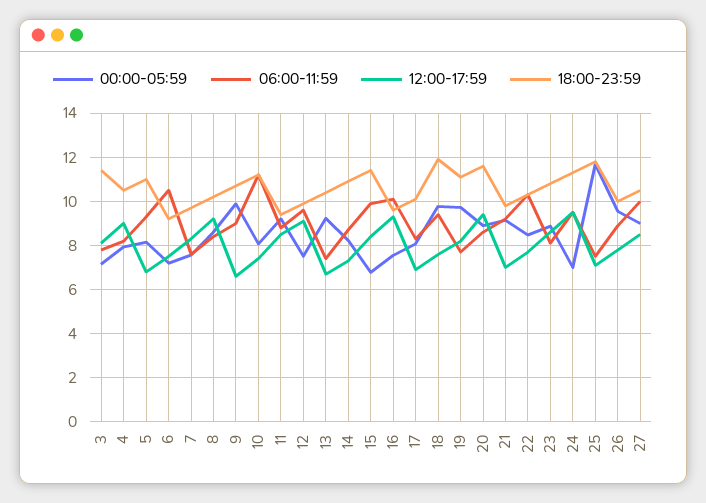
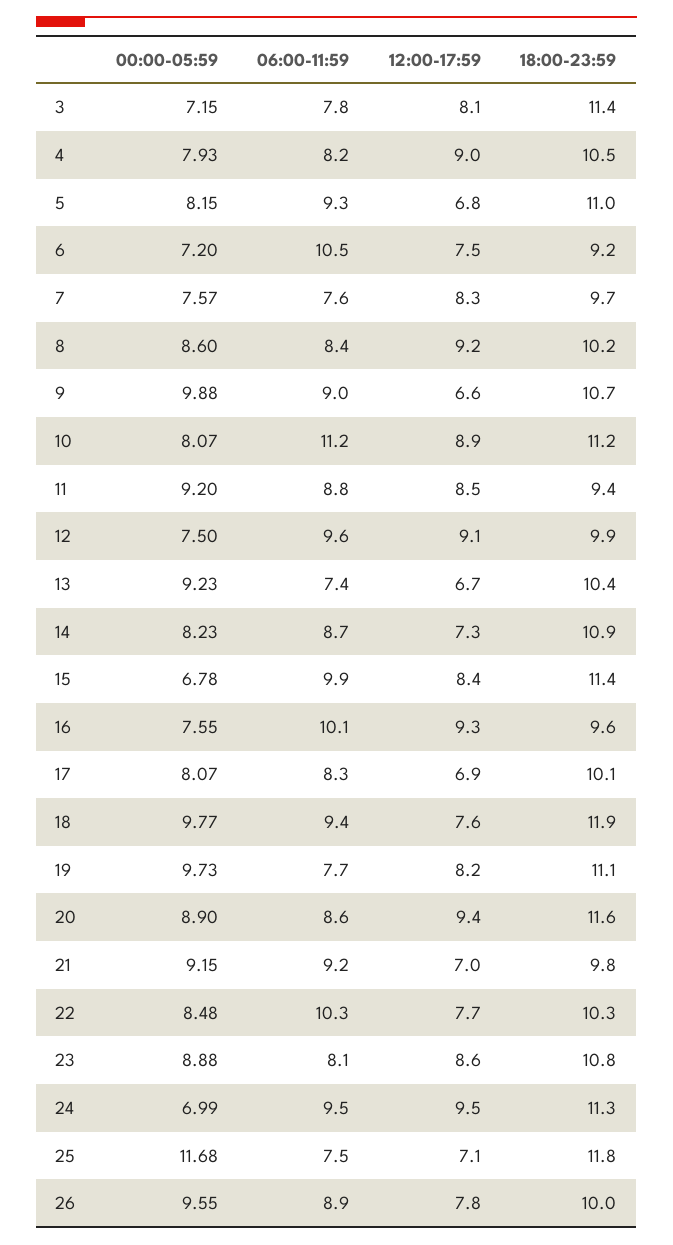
12:00-17:59, 10: 7.5 -> 8.9
00:00-05:59, 27: 9 -> none
06:00-11:59, 27: 10 -> none
12:00-17:59, 27: 8.5 -> none
18:00-23:59, 27: 10.5 -> none

